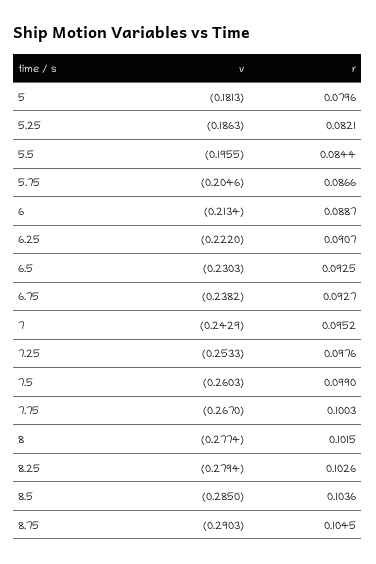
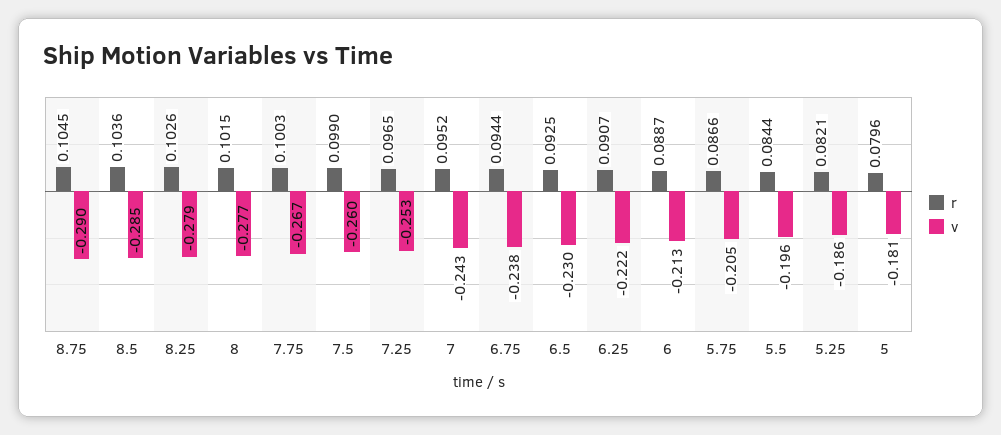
r, 6.75: 0.0927 -> 0.0944
r, 7.25: 0.0976 -> 0.0965

